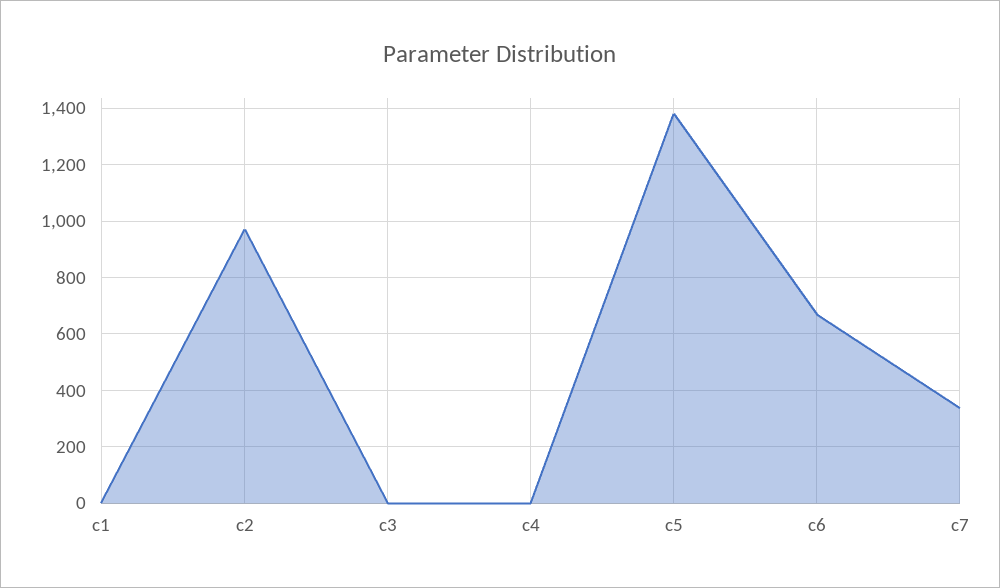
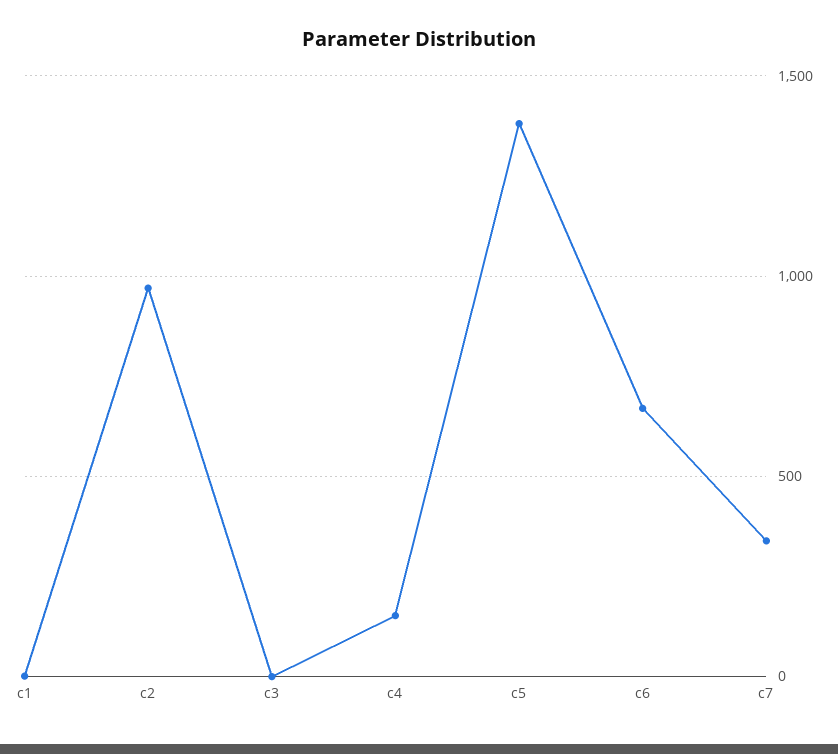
c4: 0 -> 150

